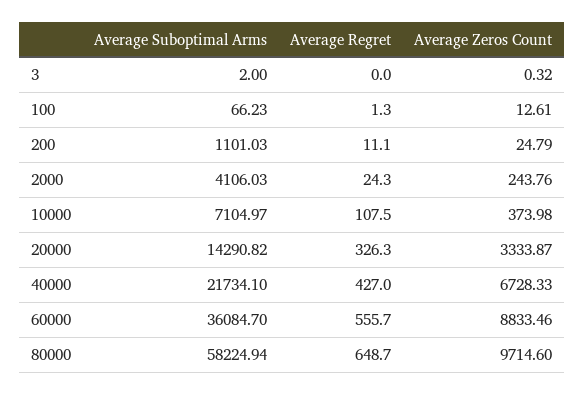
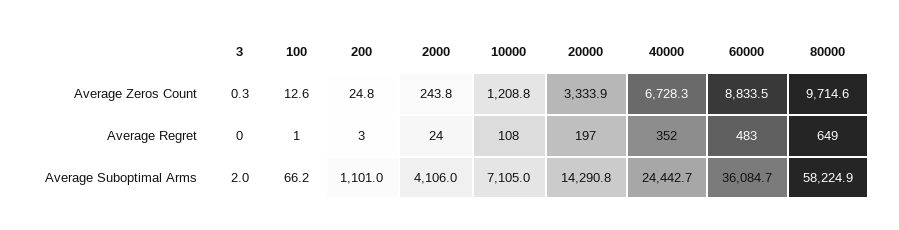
Average Regret, 200: 11.1 -> 3
Average Zeros Count, 10000: 373.98 -> 1208.8
Average Regret, 20000: 326.3 -> 197
Average Suboptimal Arms, 40000: 21734.1 -> 24442.7
Average Regret, 40000: 427 -> 352
Average Regret, 60000: 555.7 -> 483

